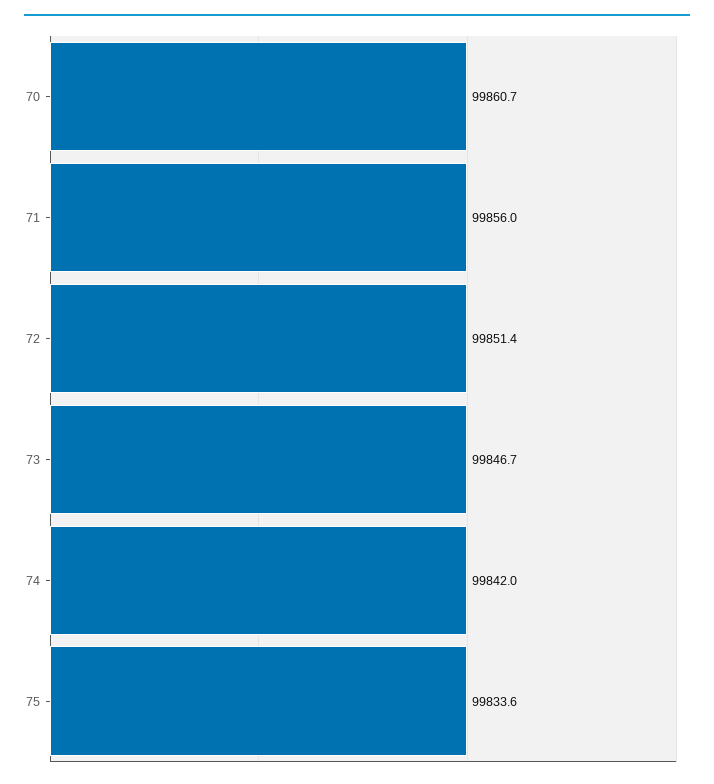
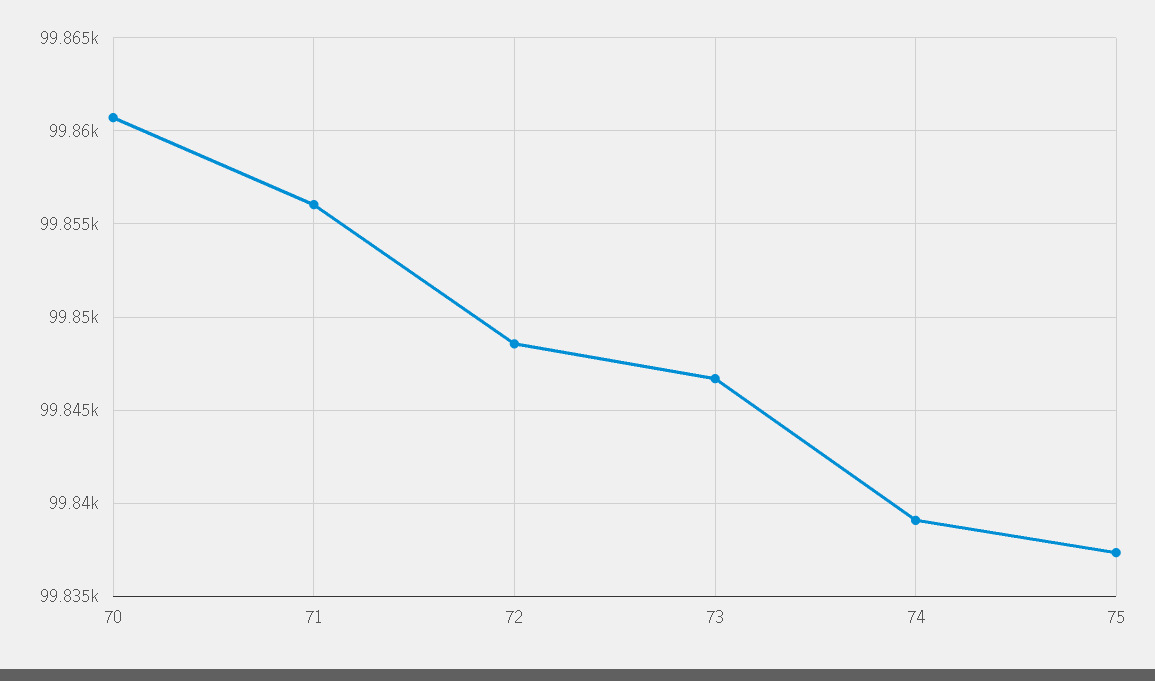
72: 99851.4 -> 99848.5
74: 99842 -> 99839
75: 99833.6 -> 99837.5

